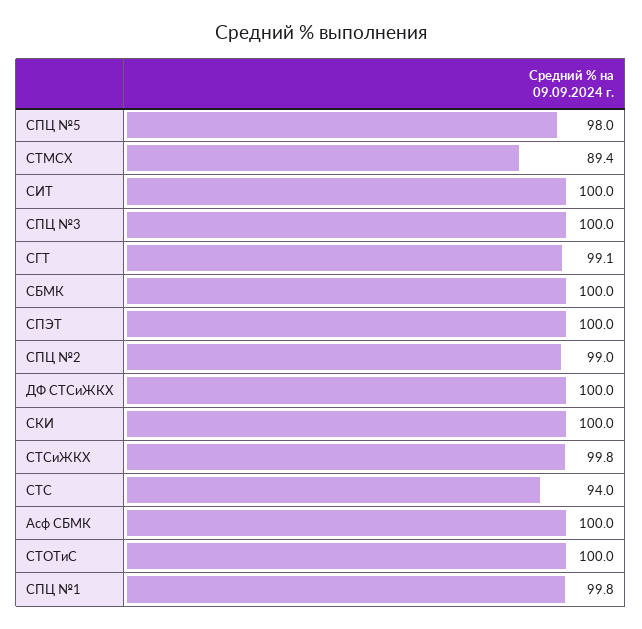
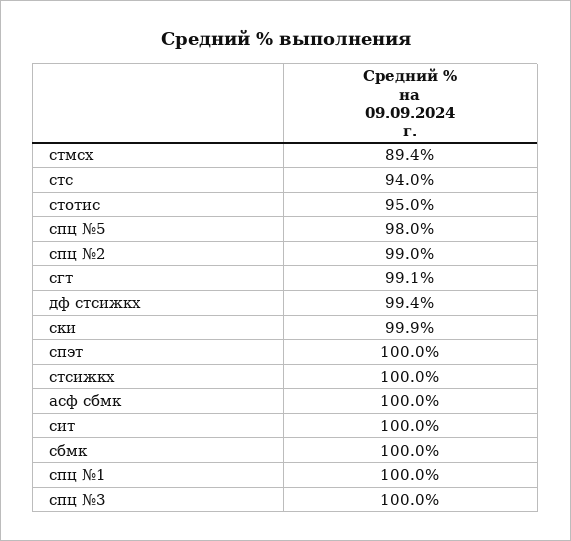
ДФ СТСиЖКХ: 100 -> 99.4
СКИ: 100 -> 99.9
СТСиЖКХ: 99.8 -> 100
СТОТиС: 100 -> 95
СПЦ №1: 99.8 -> 100

